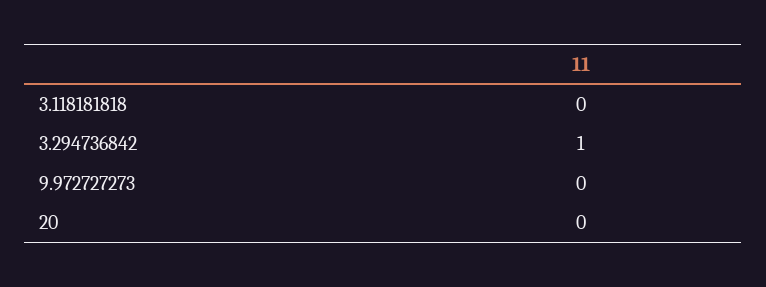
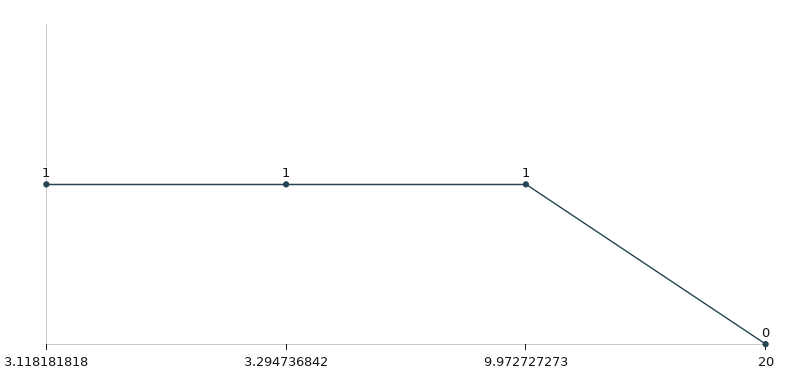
3.118181818: 0 -> 1
9.972727273: 0 -> 1

